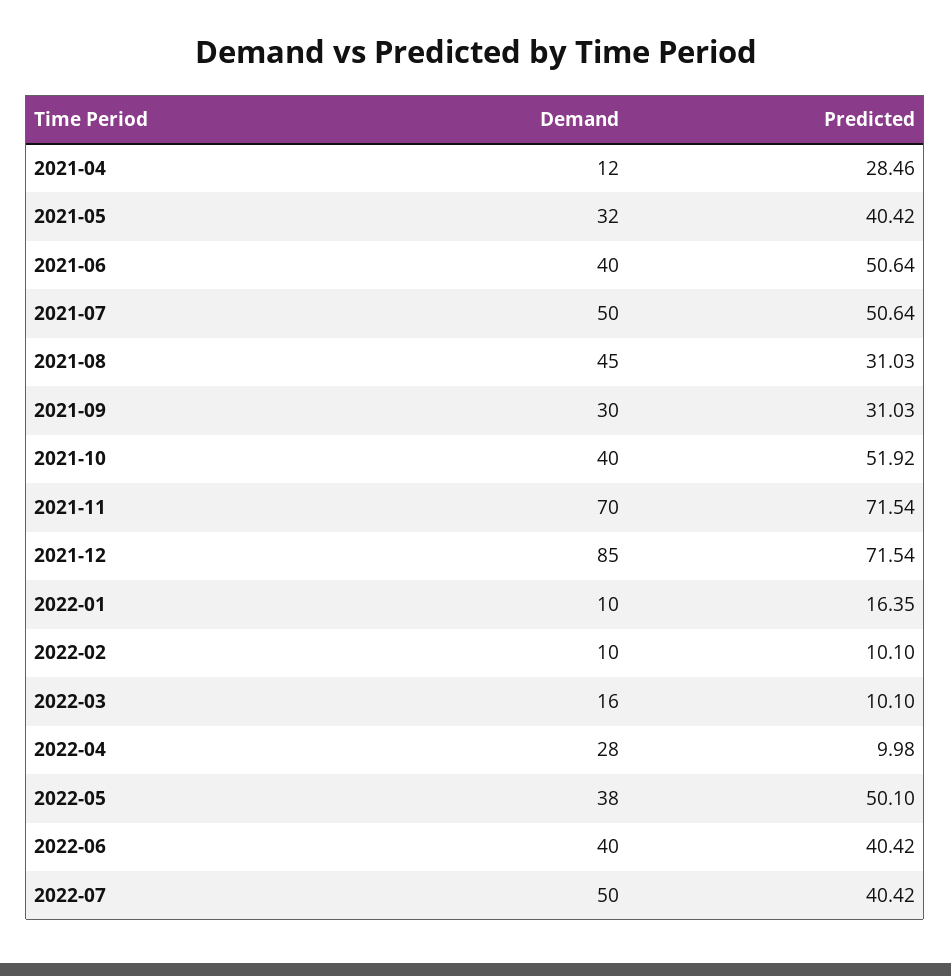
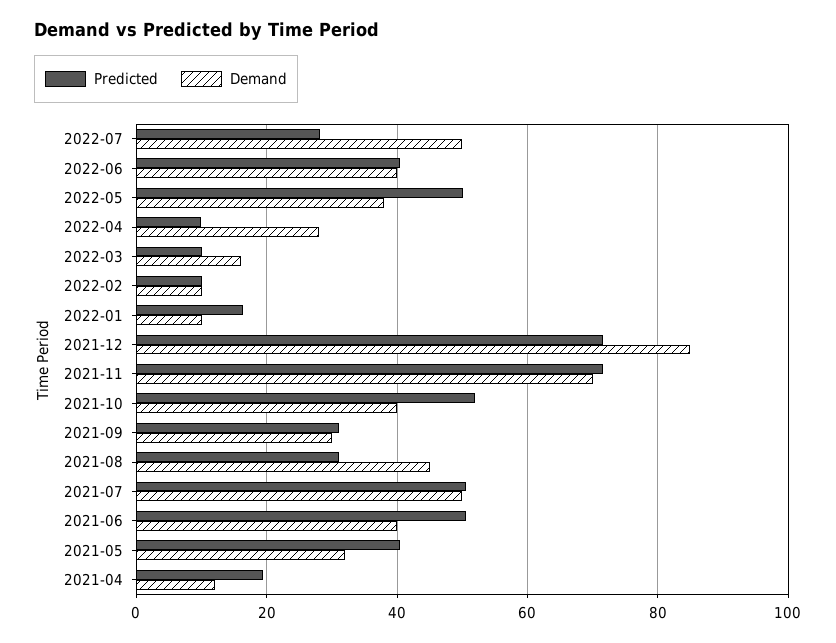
Predicted, 2021-04: 28.46 -> 20
Predicted, 2022-07: 40.42 -> 28

